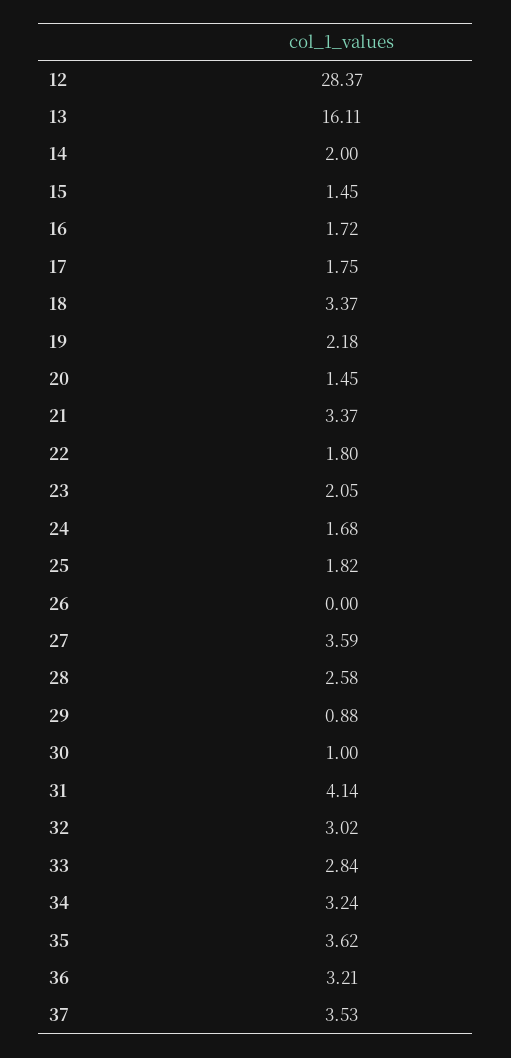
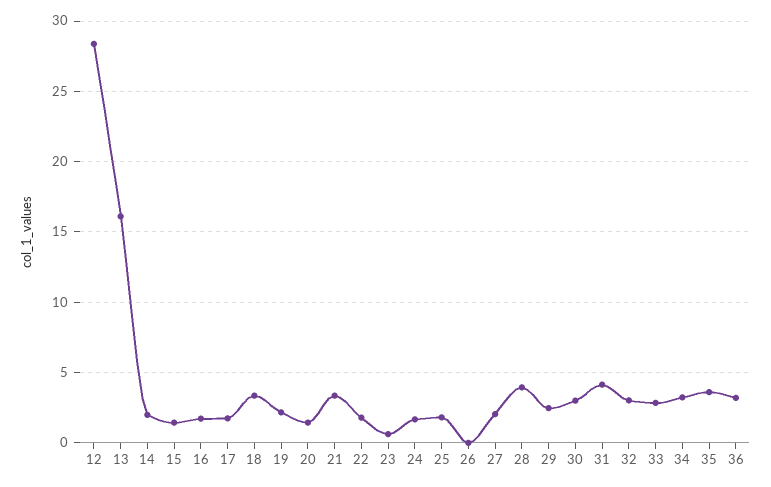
23: 2.05 -> 0.5
27: 3.59 -> 2
28: 2.58 -> 4
29: 0.88 -> 2.5
30: 1 -> 3
37: 3.53 -> none

